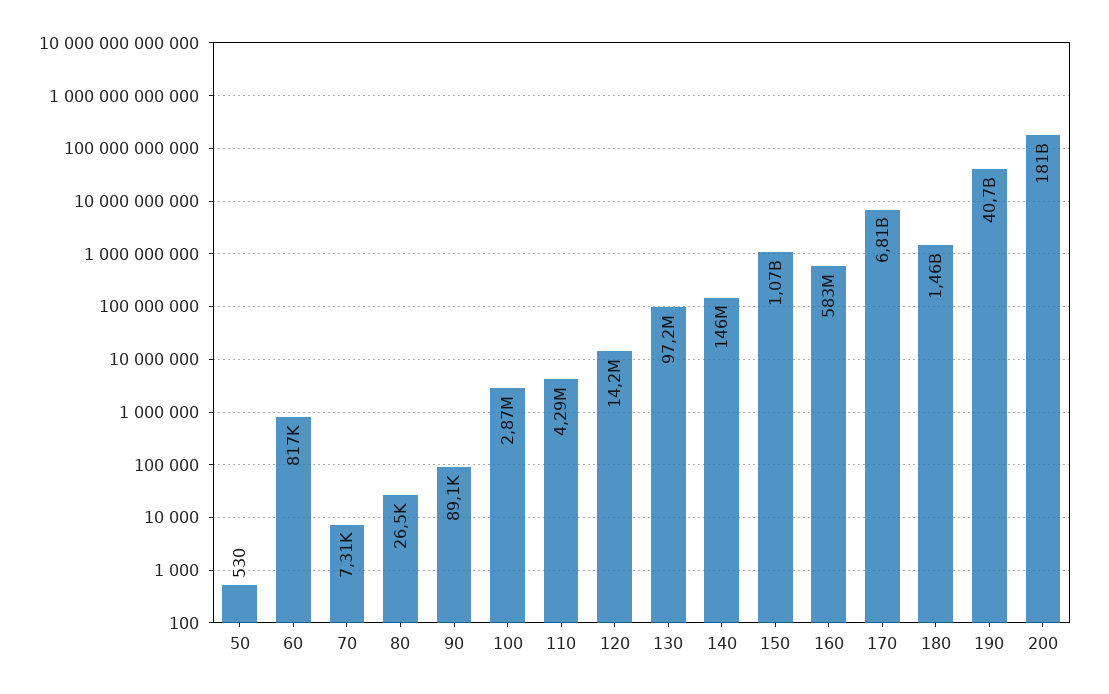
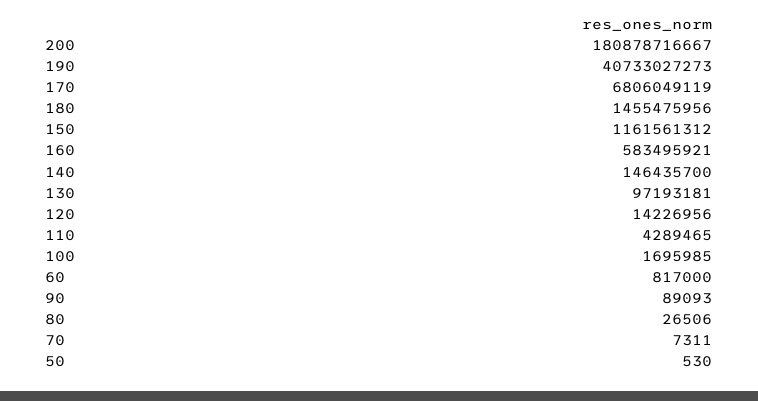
100: 2870000 -> 1695985
150: 1070000000 -> 1161561312

